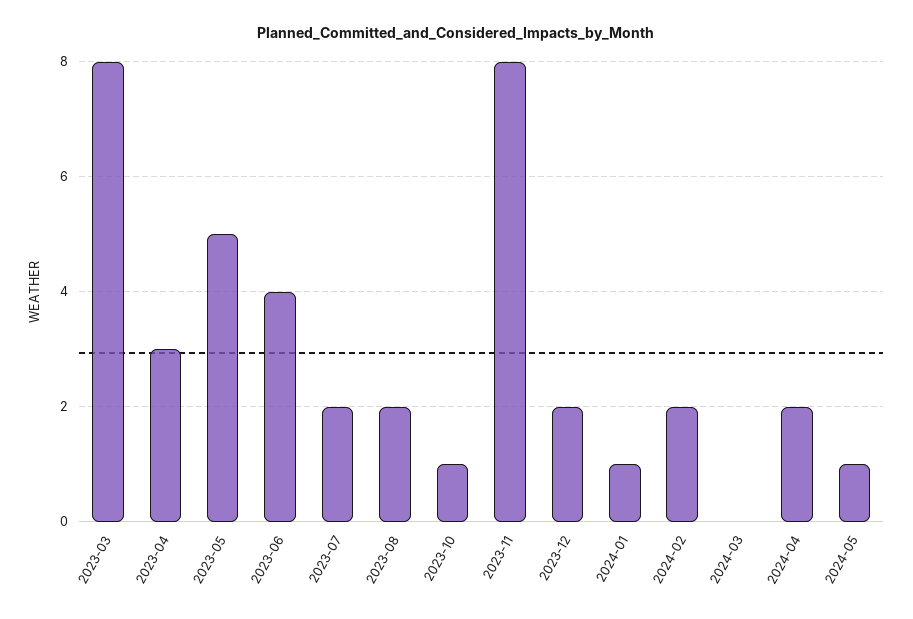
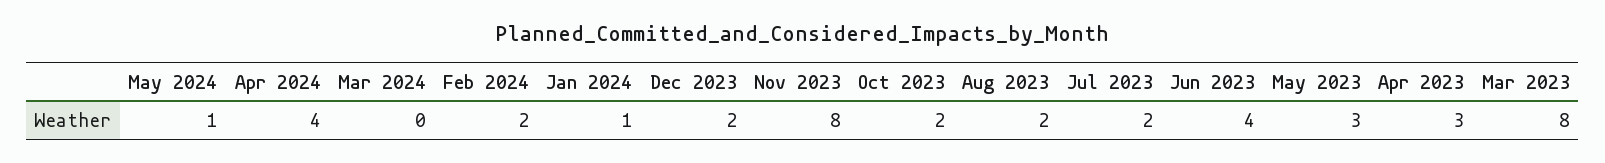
2023-05: 5 -> 3
2023-10: 1 -> 2
2024-04: 2 -> 4

